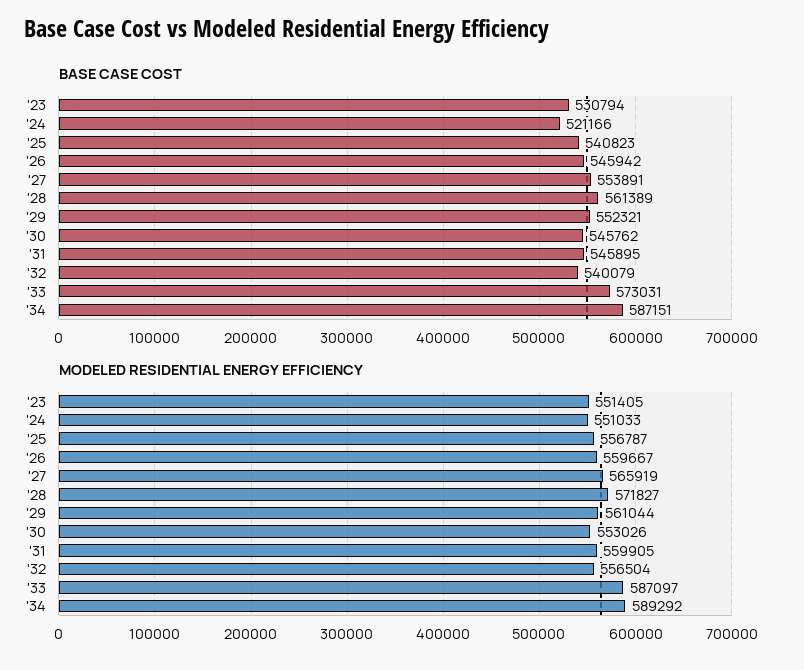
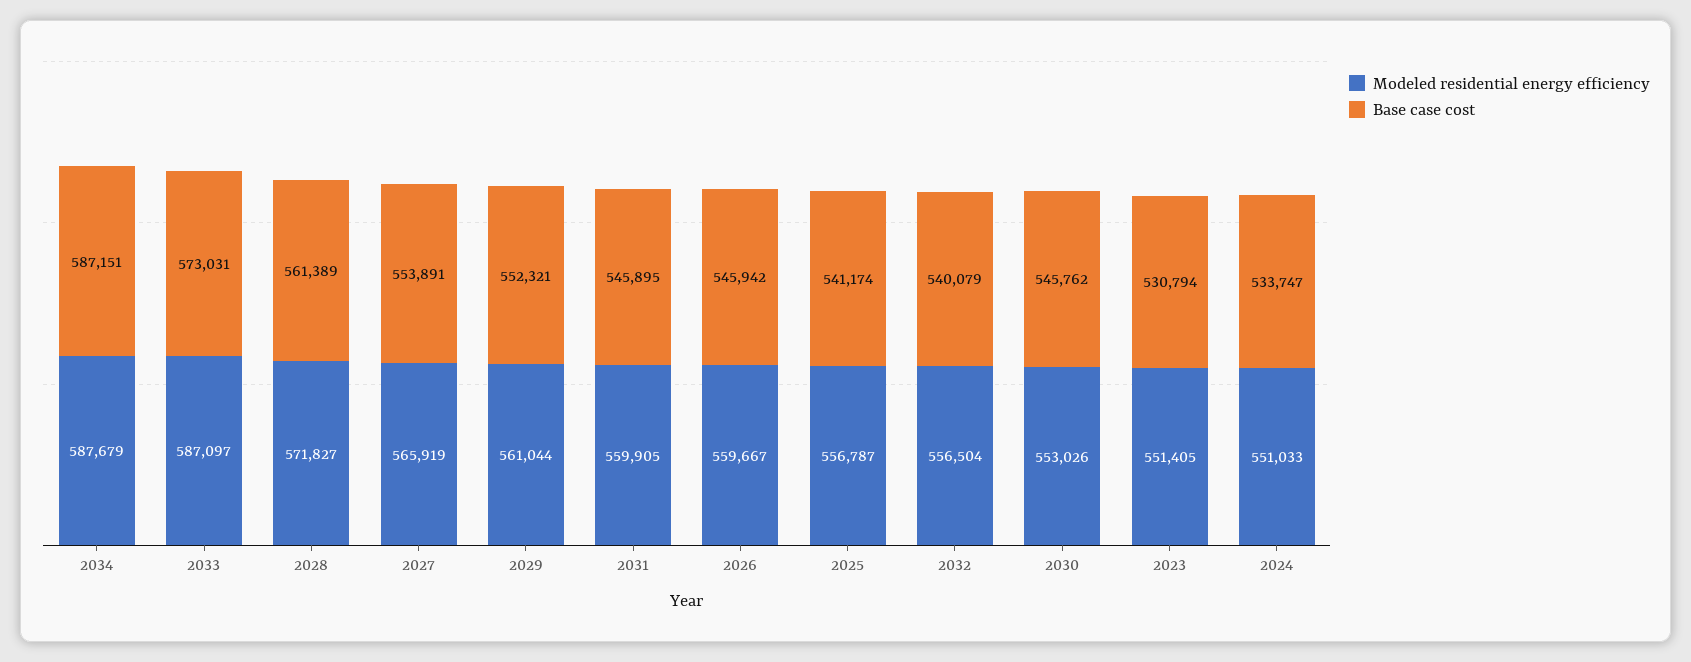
BASE CASE COST, '24: 521166 -> 533747
BASE CASE COST, '25: 540823 -> 541174
MODELED RESIDENTIAL ENERGY EFFICIENCY, '34: 589292 -> 587679

